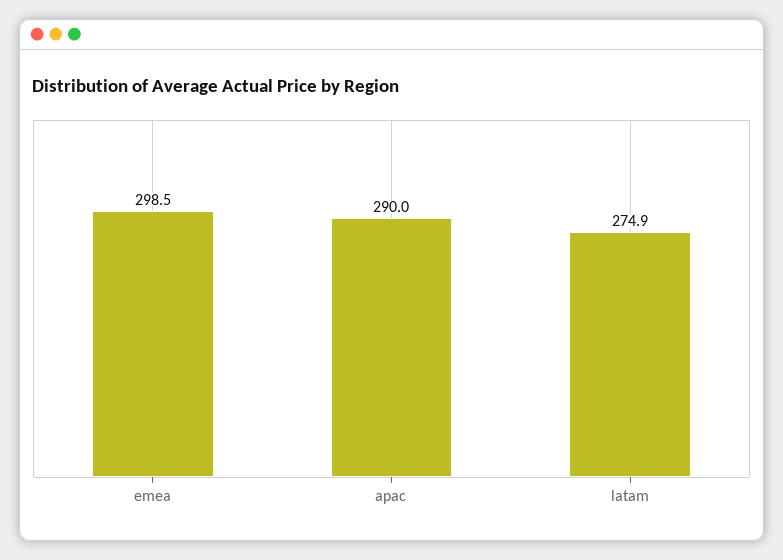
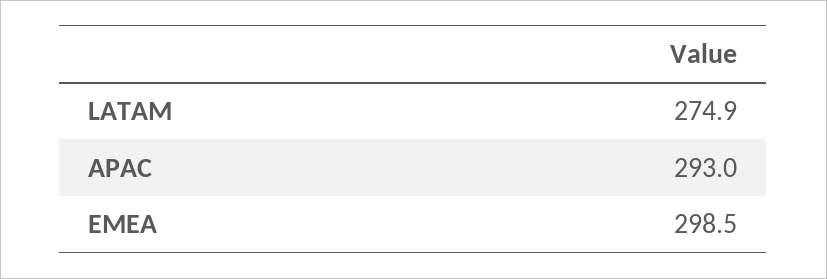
apac: 290 -> 293

